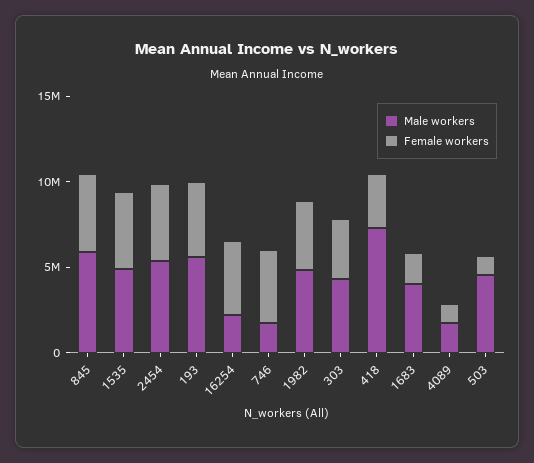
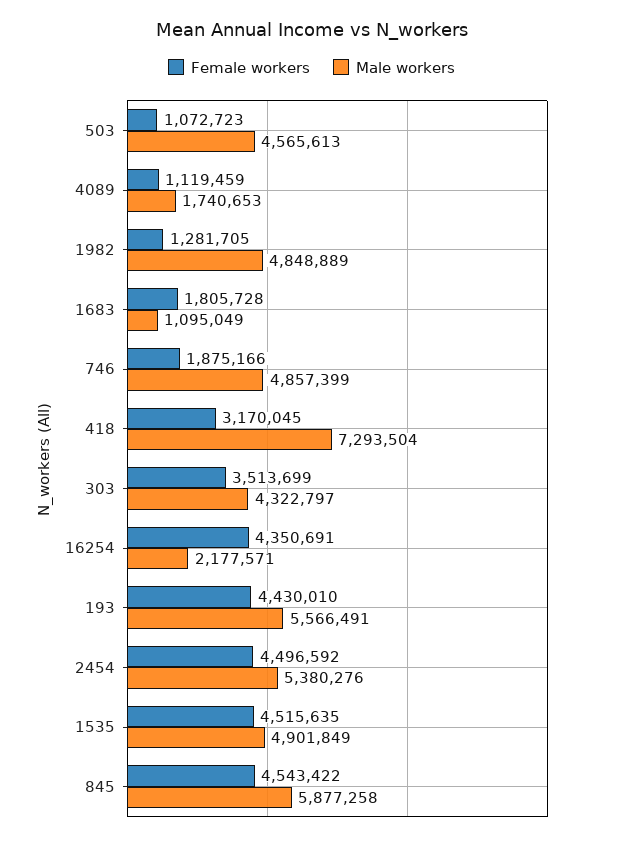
Male workers, 746: 2000000 -> 4857399
Female workers, 746: 4000000 -> 1875166
Female workers, 1982: 4000000 -> 1281705
Male workers, 1683: 4000000 -> 1095049

